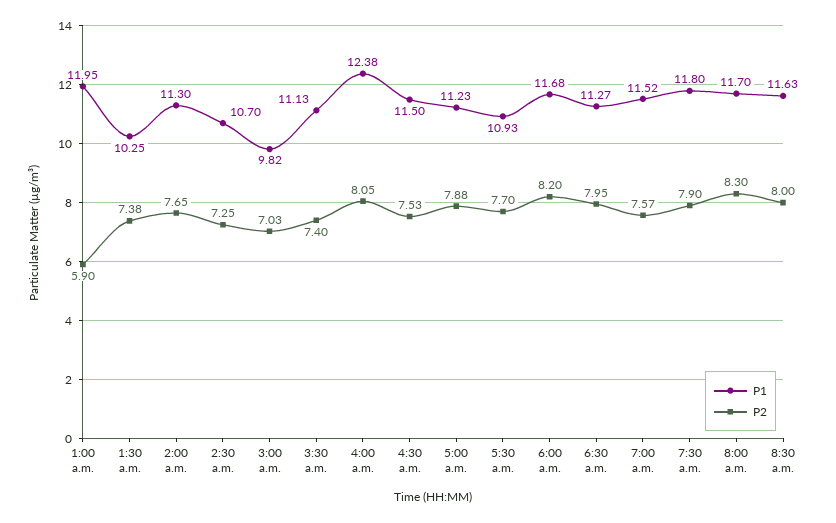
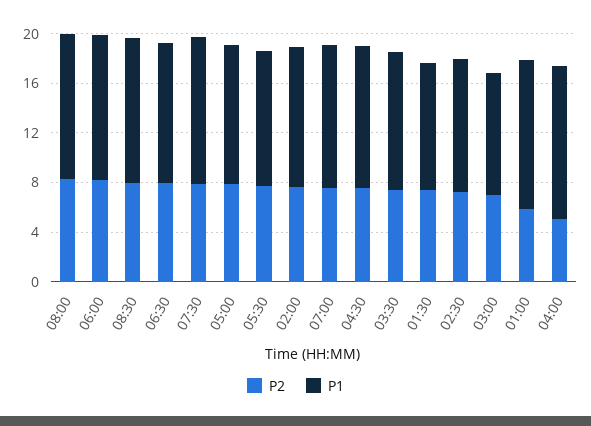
P2, 4:00 a.m.: 8.05 -> 5

